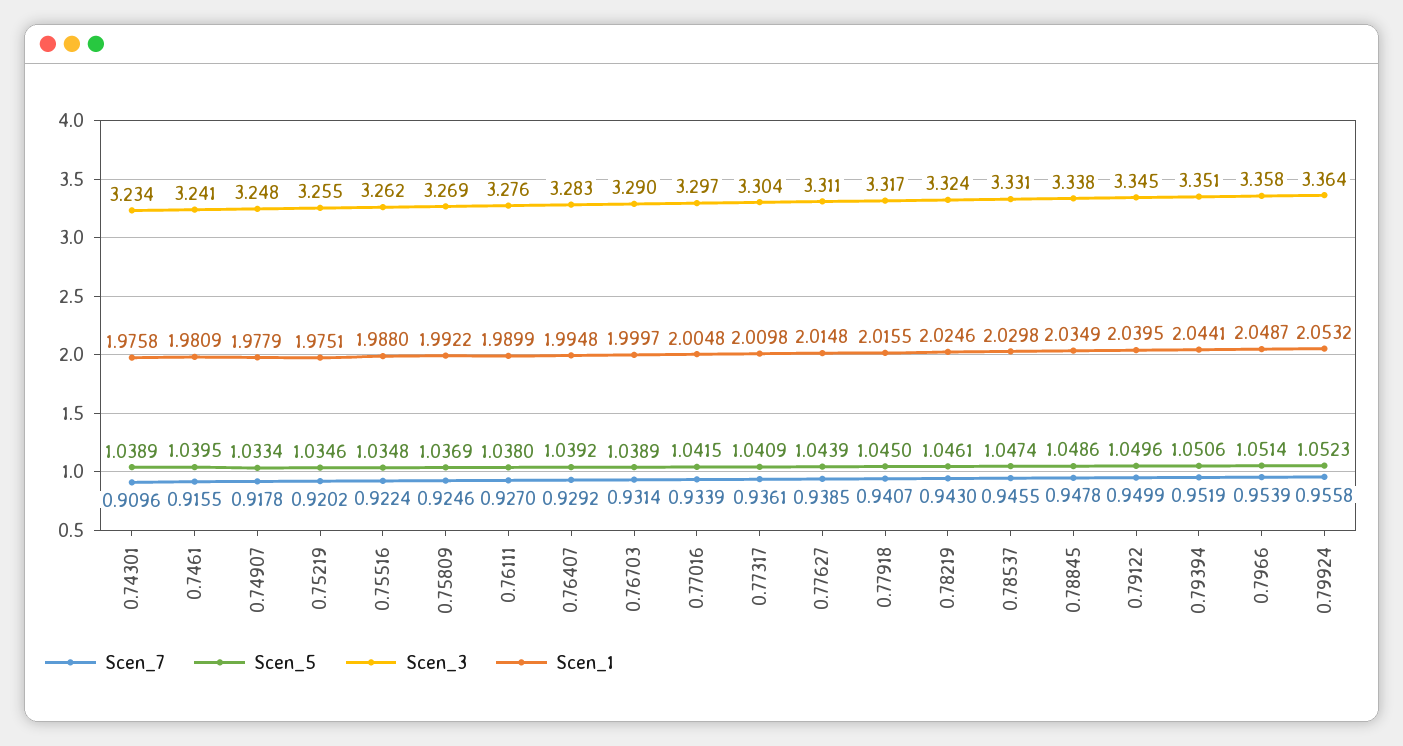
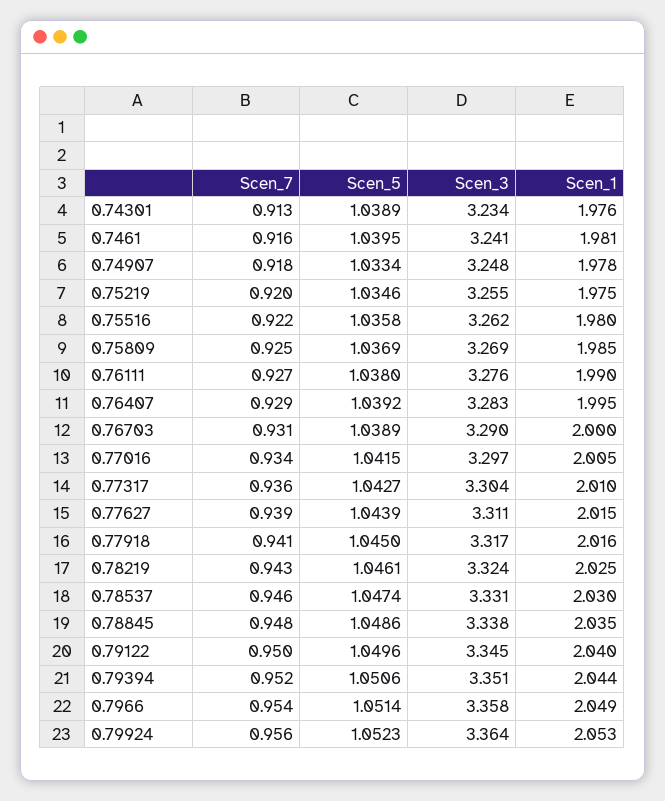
Scen_7, 0.74301: 0.9096 -> 0.913
Scen_5, 0.75516: 1.0348 -> 1.0358
Scen_1, 0.75516: 1.988 -> 1.98
Scen_1, 0.75809: 1.9922 -> 1.985
Scen_5, 0.77317: 1.0409 -> 1.0427

